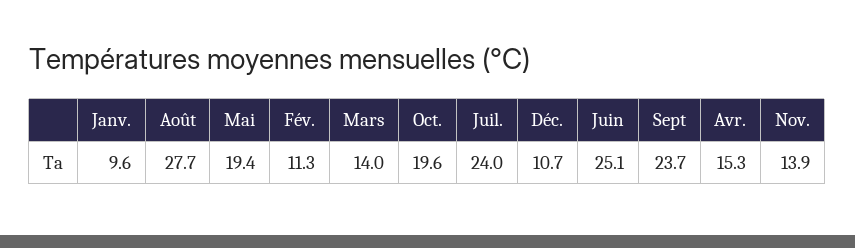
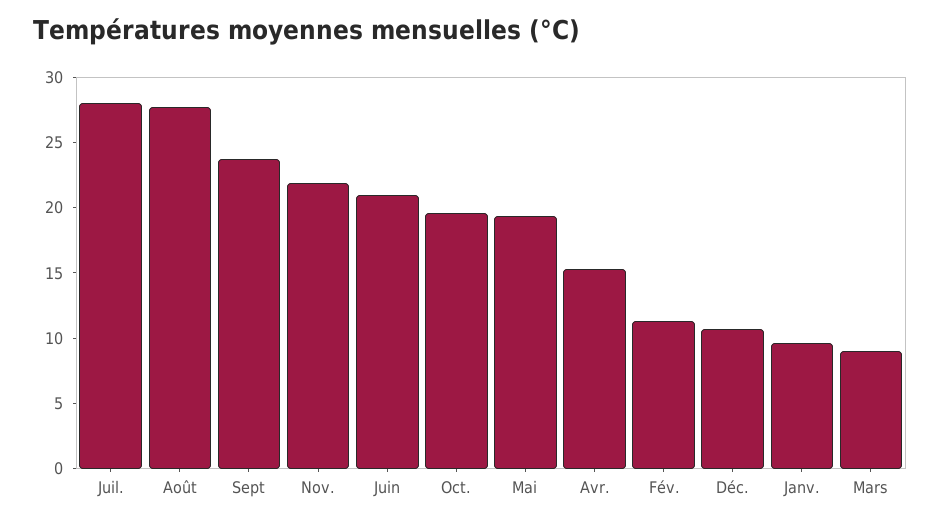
Mars: 14 -> 9
Juil.: 24 -> 28
Juin: 25.1 -> 21
Nov.: 13.9 -> 22

